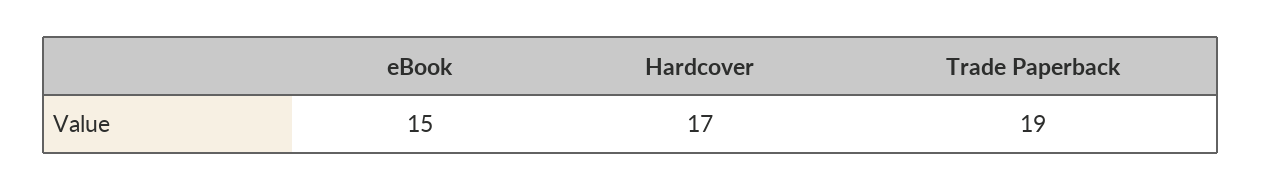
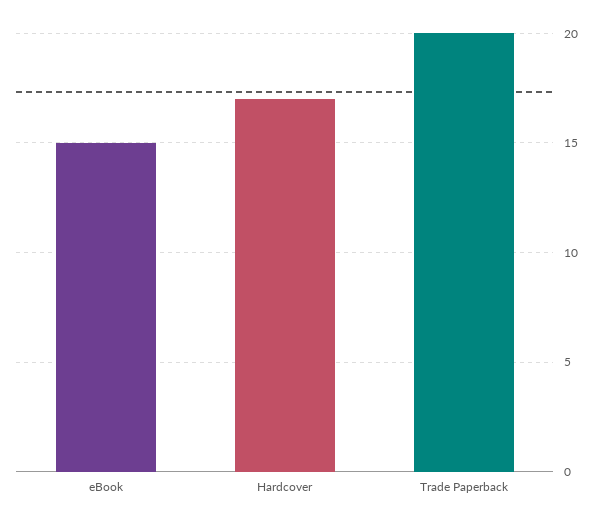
Trade Paperback: 19 -> 20

